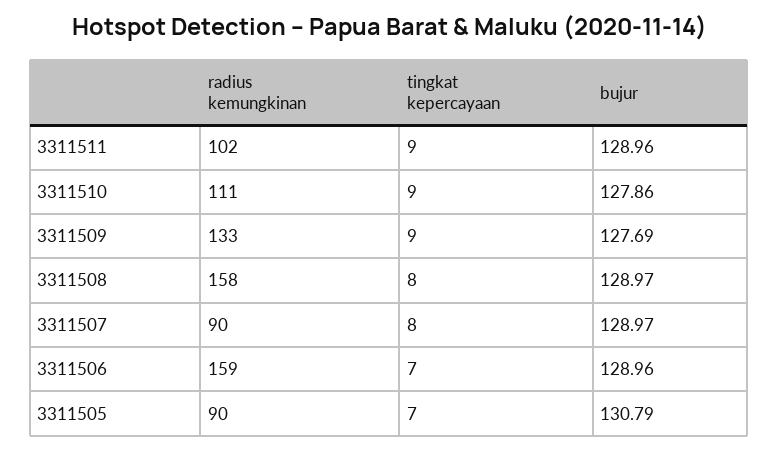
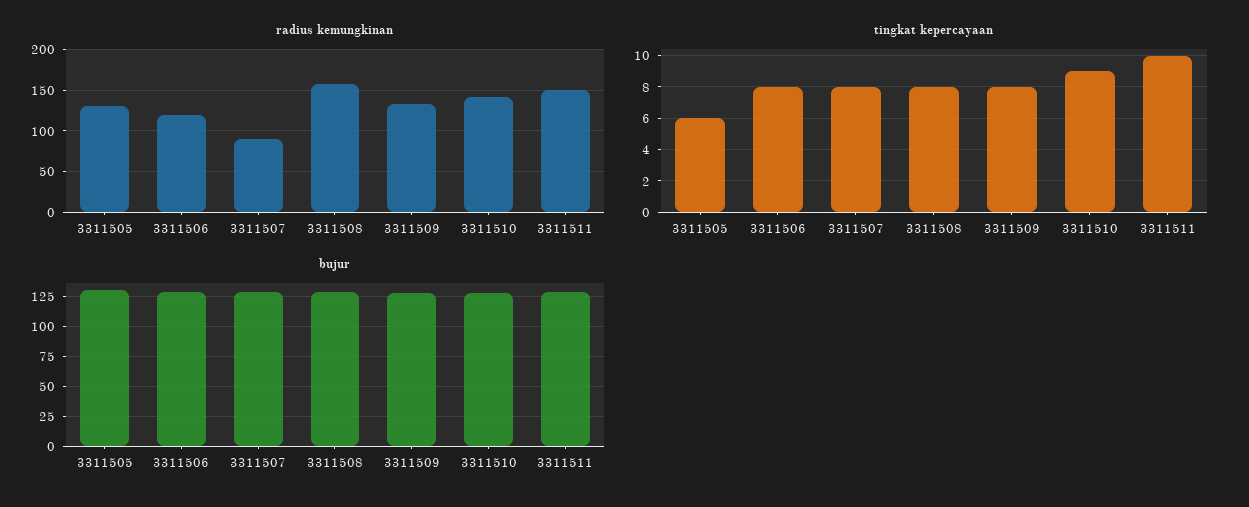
radius kemungkinan, 3311511: 102 -> 150
tingkat kepercayaan, 3311511: 9 -> 10
radius kemungkinan, 3311510: 111 -> 140
tingkat kepercayaan, 3311509: 9 -> 8
radius kemungkinan, 3311506: 159 -> 120
tingkat kepercayaan, 3311506: 7 -> 8
radius kemungkinan, 3311505: 90 -> 130
tingkat kepercayaan, 3311505: 7 -> 6

